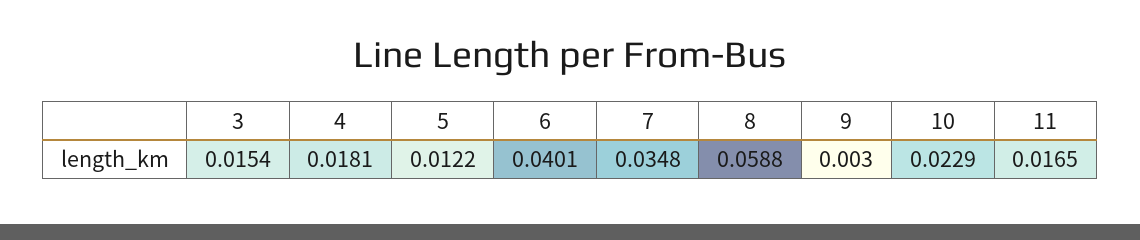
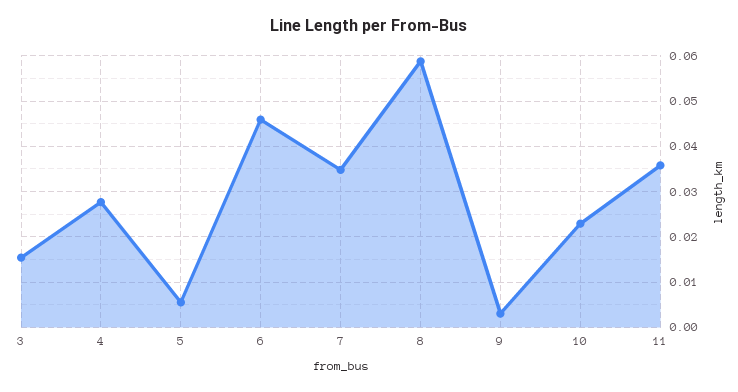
4: 0.0181 -> 0.028
5: 0.0122 -> 0.006
6: 0.0401 -> 0.046
11: 0.0165 -> 0.036

